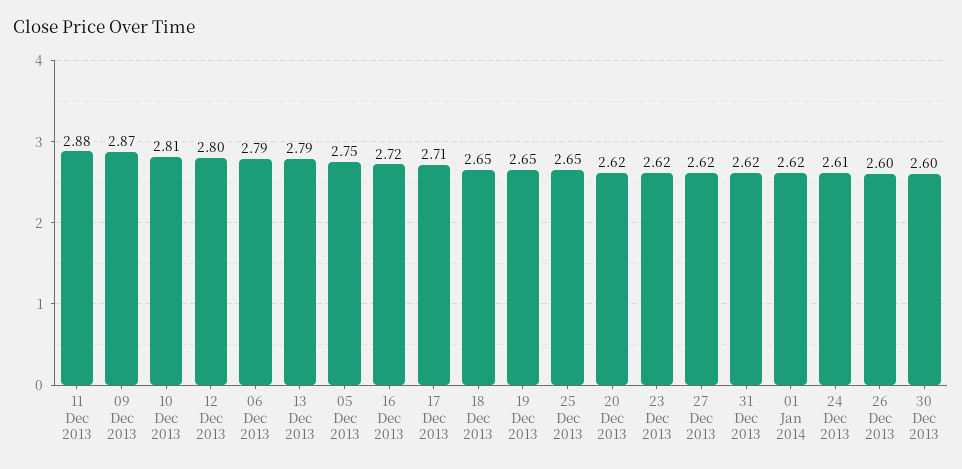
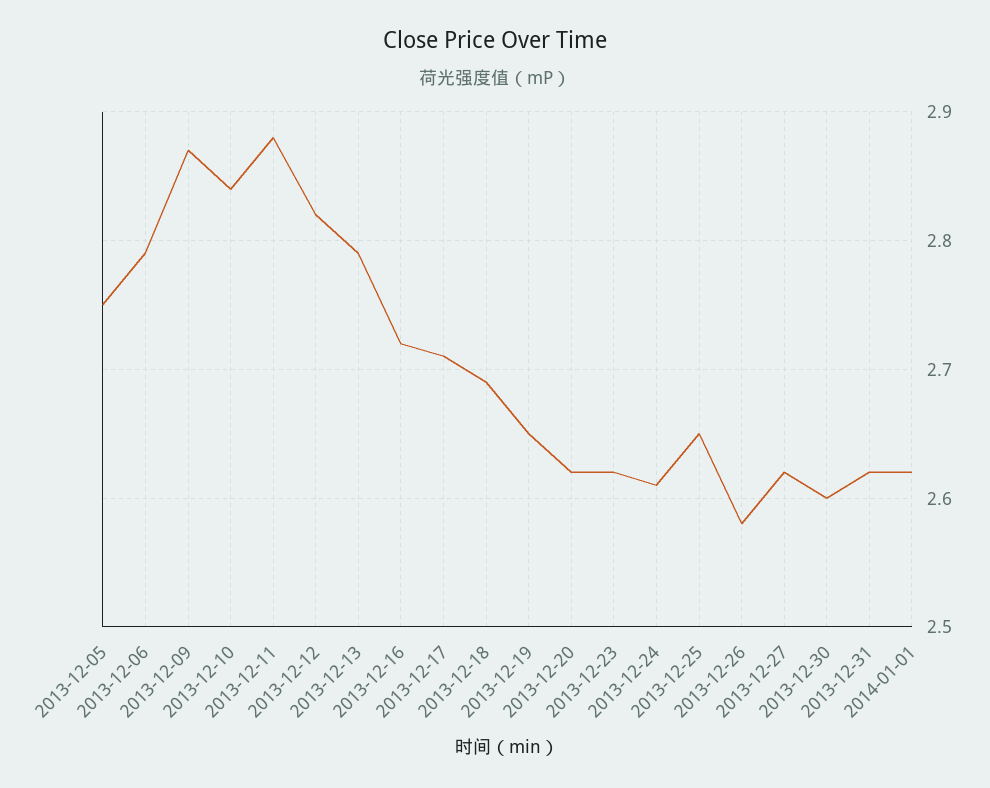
10 Dec 2013: 2.81 -> 2.84
12 Dec 2013: 2.8 -> 2.82
18 Dec 2013: 2.65 -> 2.69
26 Dec 2013: 2.6 -> 2.58

